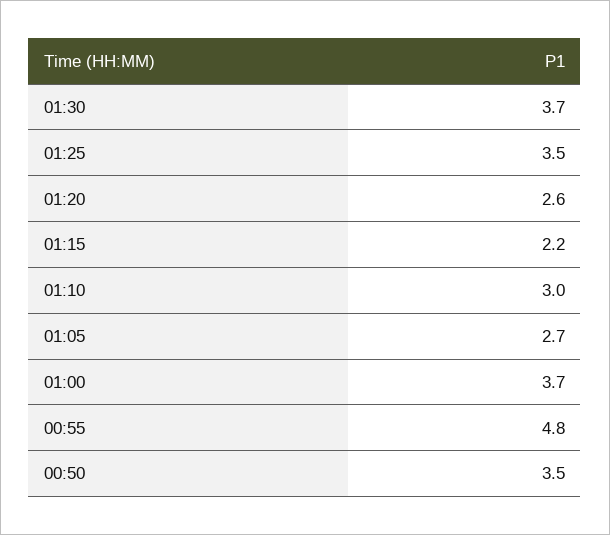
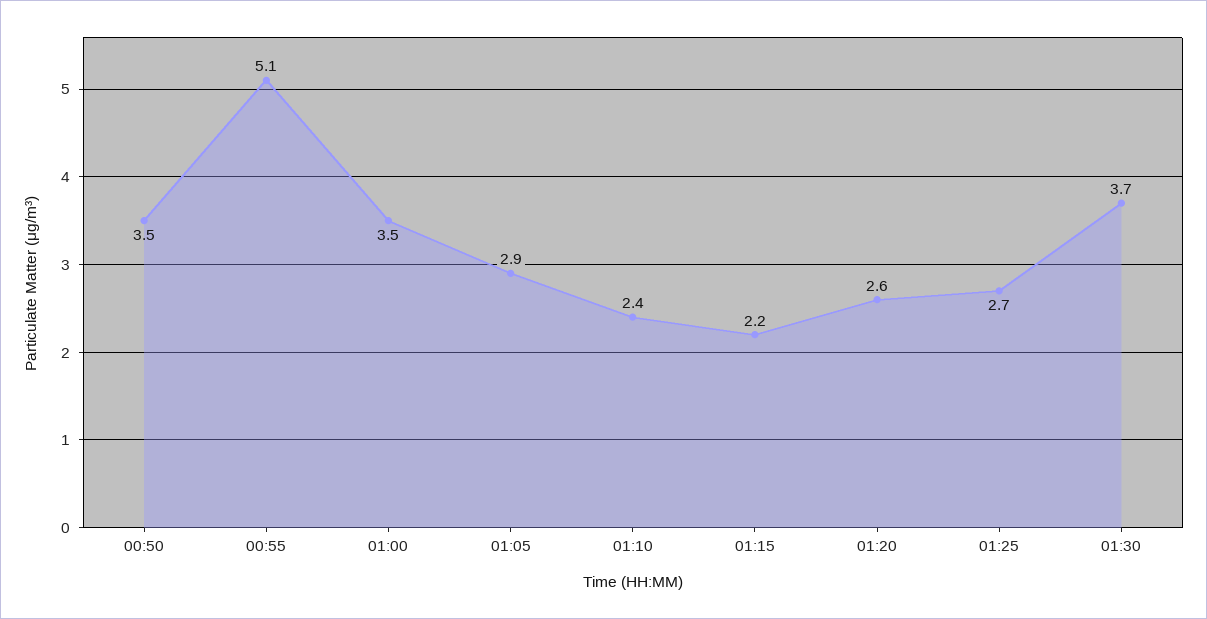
01:25: 3.5 -> 2.7
01:10: 3 -> 2.4
01:05: 2.7 -> 2.9
01:00: 3.7 -> 3.5
00:55: 4.8 -> 5.1

